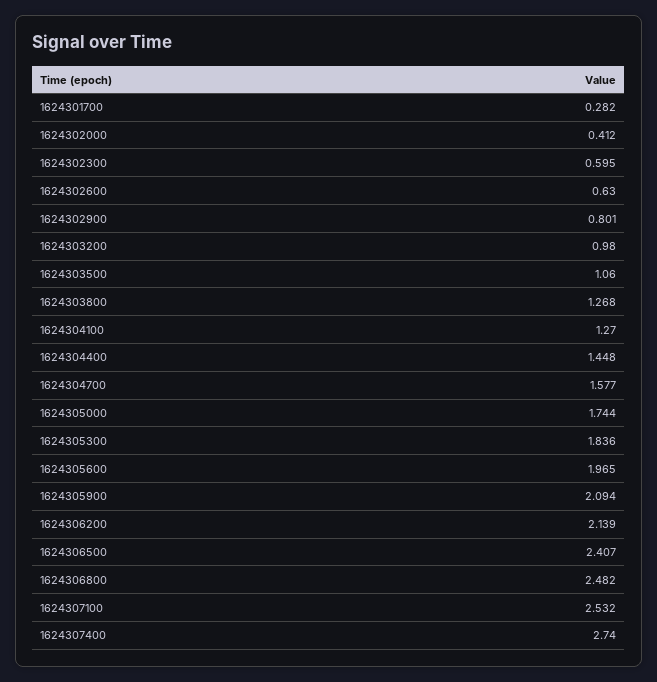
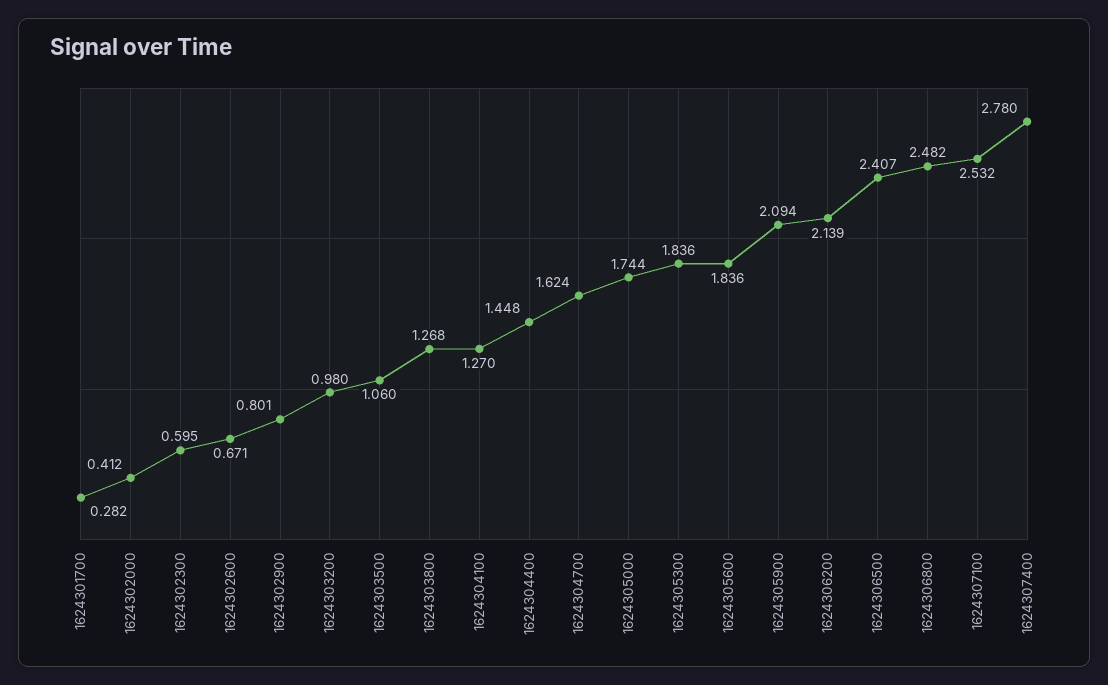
1624302600: 0.63 -> 0.671
1624304700: 1.577 -> 1.624
1624305600: 1.965 -> 1.836
1624307400: 2.74 -> 2.78

